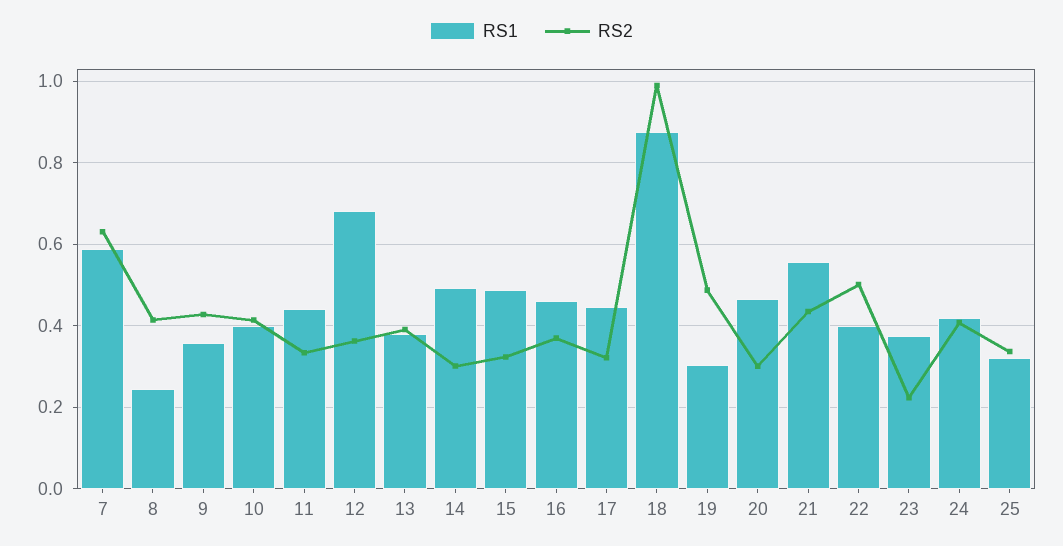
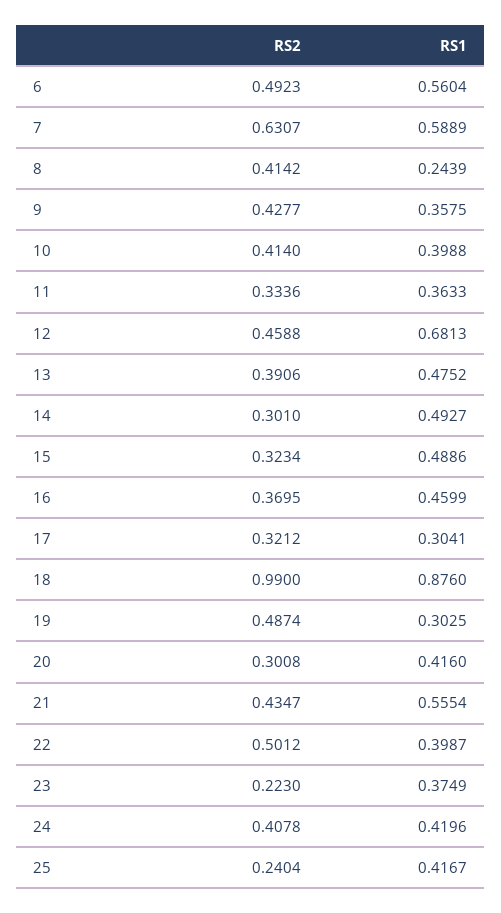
RS1, 11: 0.44 -> 0.3633
RS2, 12: 0.36 -> 0.4588
RS1, 13: 0.38 -> 0.4752
RS1, 17: 0.44 -> 0.3041
RS1, 20: 0.46 -> 0.416
RS1, 25: 0.32 -> 0.4167
RS2, 25: 0.34 -> 0.2404
RS2, 6: none -> 0.4923
RS1, 6: none -> 0.5604

